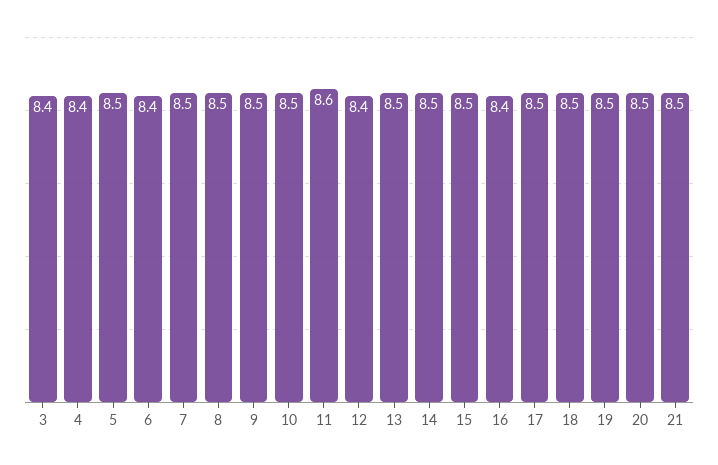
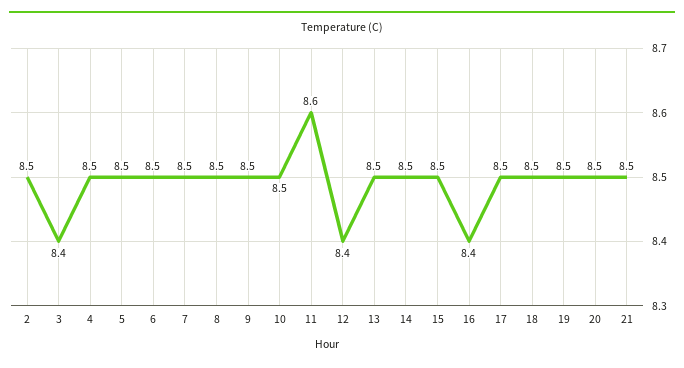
4: 8.4 -> 8.5
6: 8.4 -> 8.5
2: none -> 8.5

